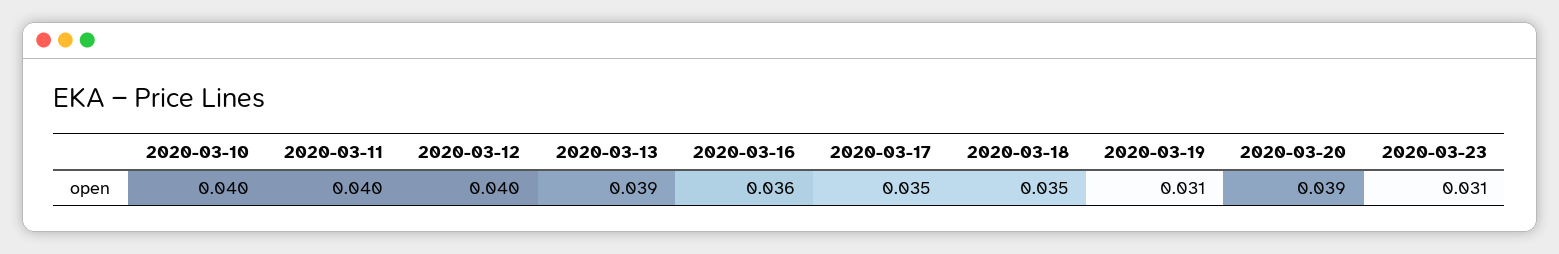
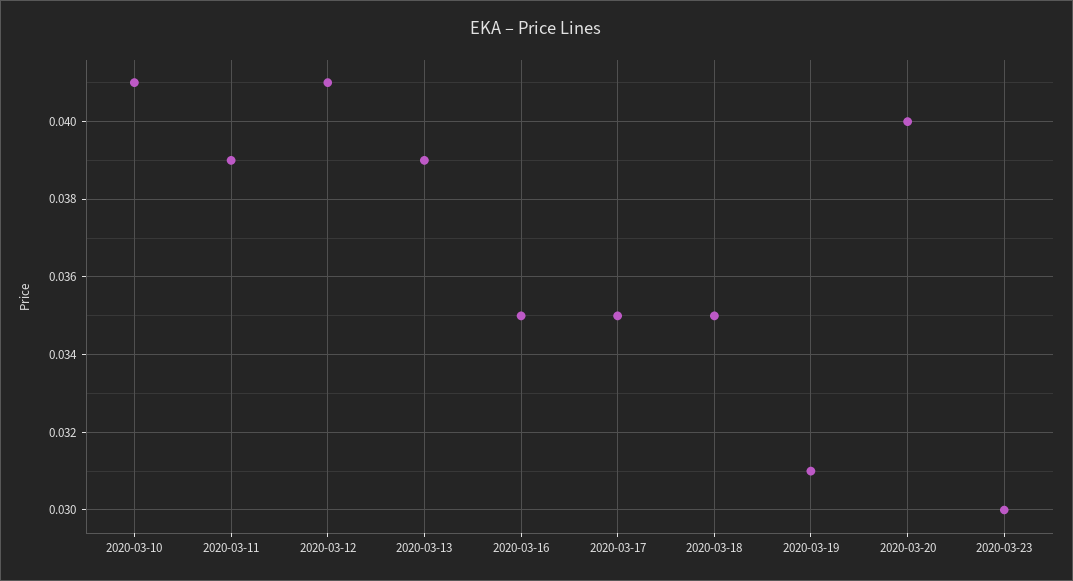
2020-03-10: 0.04 -> 0.041
2020-03-11: 0.04 -> 0.039
2020-03-12: 0.04 -> 0.041
2020-03-16: 0.036 -> 0.035
2020-03-20: 0.039 -> 0.04
2020-03-23: 0.031 -> 0.03

